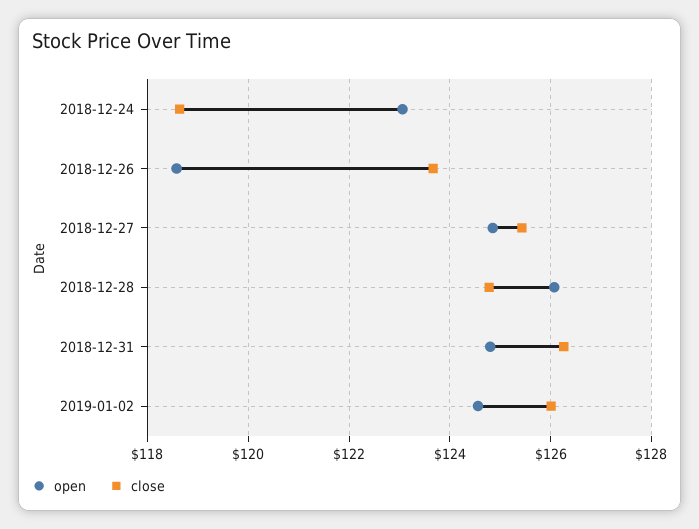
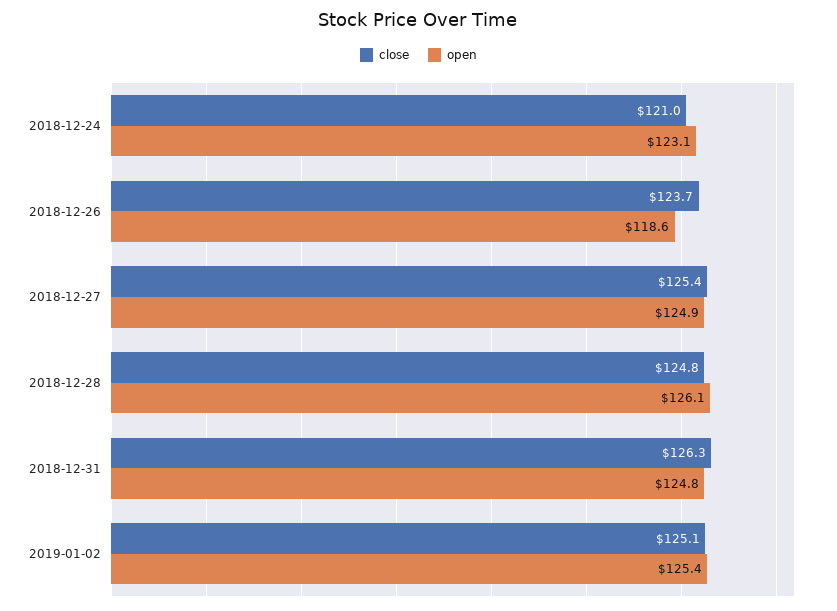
close, 2018-12-24: 118.6 -> 121
open, 2019-01-02: 124.6 -> 125.4
close, 2019-01-02: 126 -> 125.1

